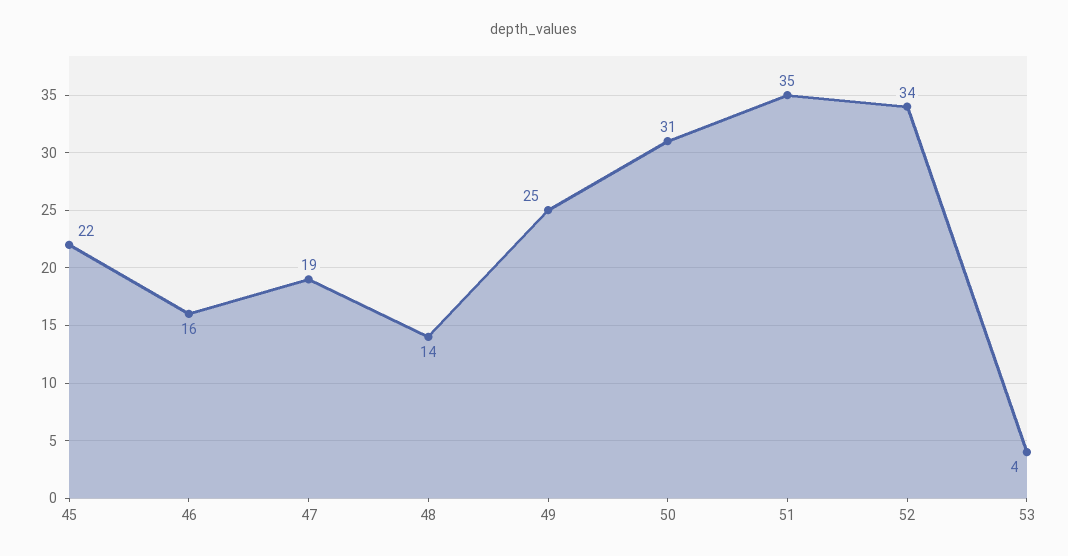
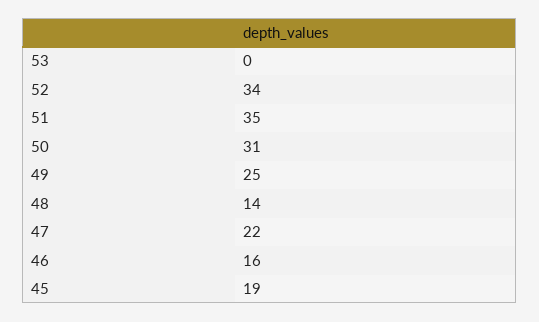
45: 22 -> 19
47: 19 -> 22
53: 4 -> 0

